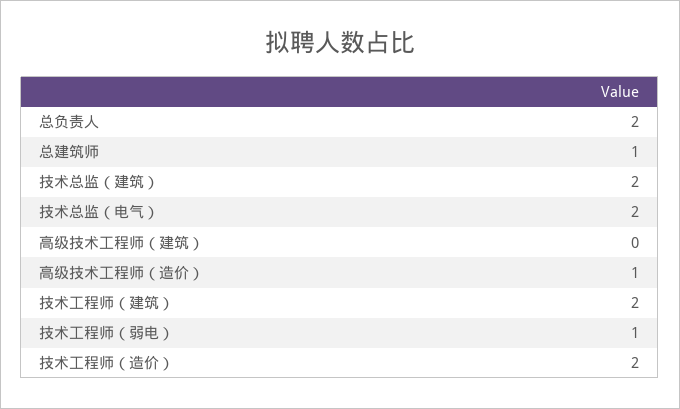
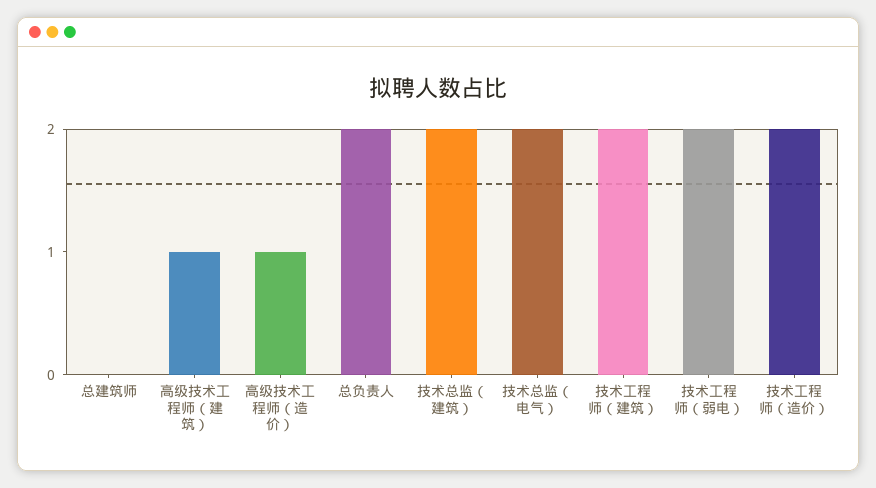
总建筑师: 1 -> 0
高级技术工程师（建筑）: 0 -> 1
技术工程师（弱电）: 1 -> 2

